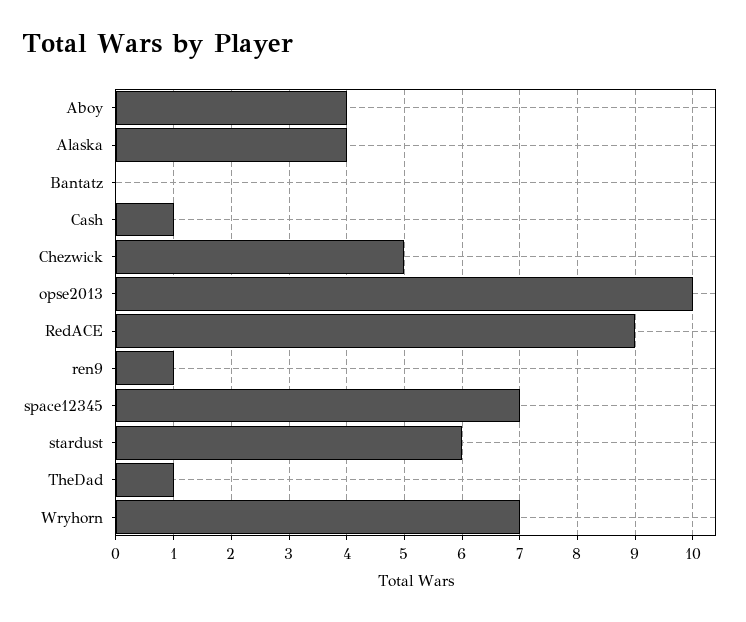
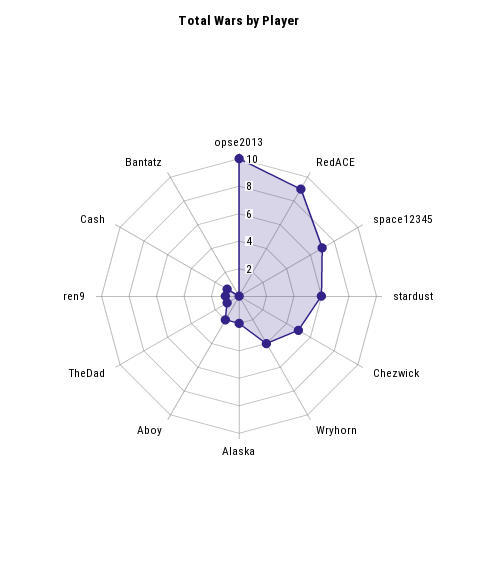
Aboy: 4 -> 2
Alaska: 4 -> 2
Wryhorn: 7 -> 4

